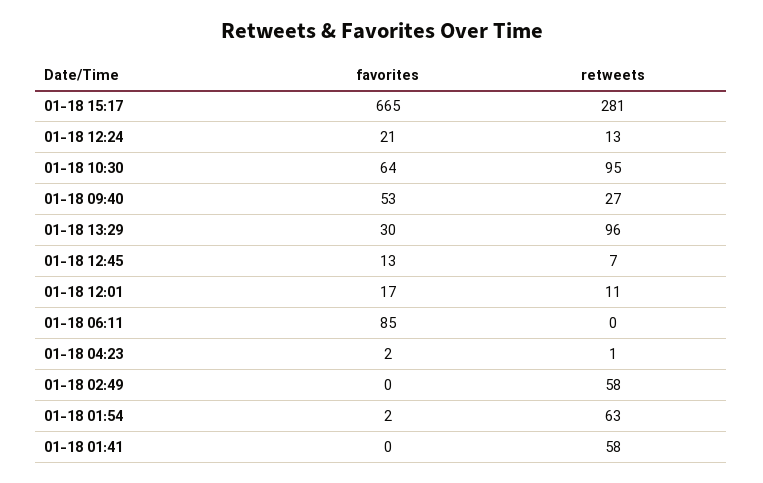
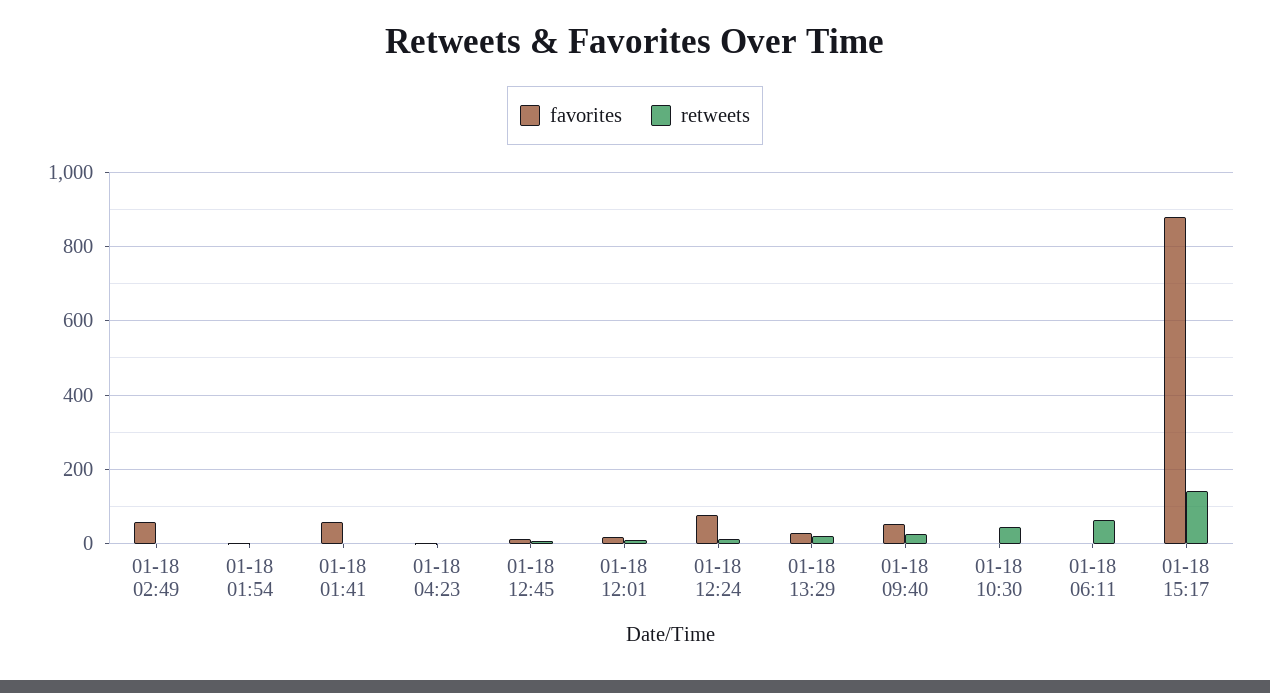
favorites, 01-18 15:17: 665 -> 880
retweets, 01-18 15:17: 281 -> 140
favorites, 01-18 12:24: 21 -> 80
favorites, 01-18 10:30: 64 -> 0
retweets, 01-18 10:30: 95 -> 40
retweets, 01-18 13:29: 96 -> 20
favorites, 01-18 06:11: 85 -> 0
retweets, 01-18 06:11: 0 -> 60
favorites, 01-18 02:49: 0 -> 60
retweets, 01-18 02:49: 58 -> 0
retweets, 01-18 01:54: 63 -> 0
favorites, 01-18 01:41: 0 -> 60
retweets, 01-18 01:41: 58 -> 0

